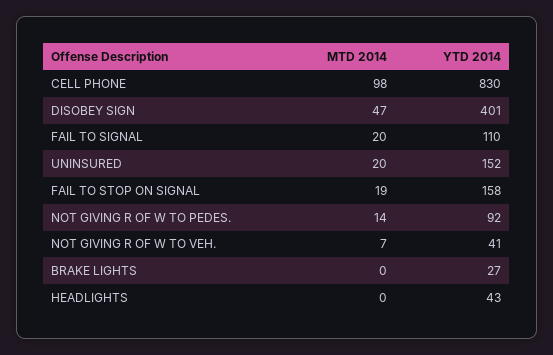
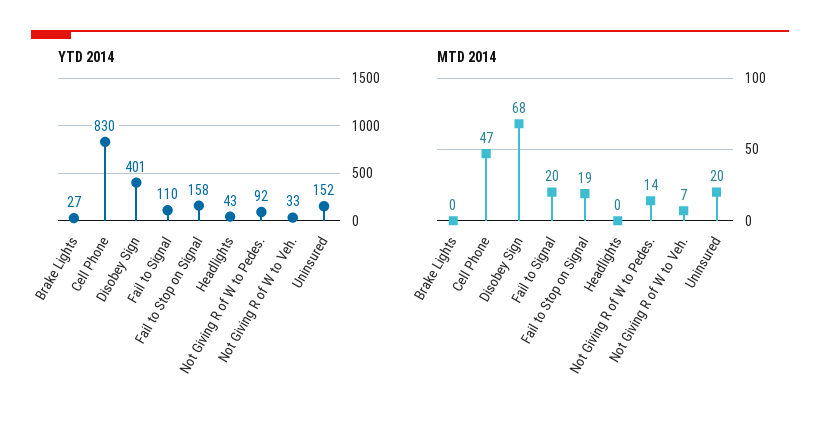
MTD 2014, CELL PHONE: 98 -> 47
MTD 2014, DISOBEY SIGN: 47 -> 68
YTD 2014, NOT GIVING R OF W TO VEH.: 41 -> 33

